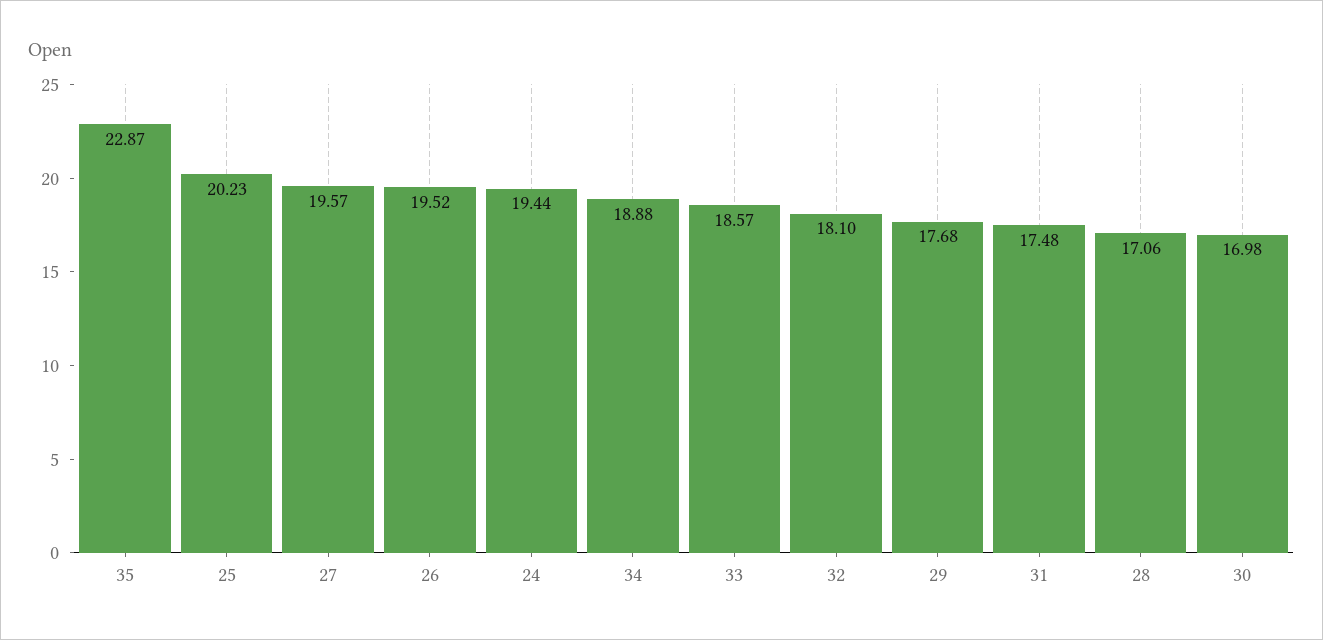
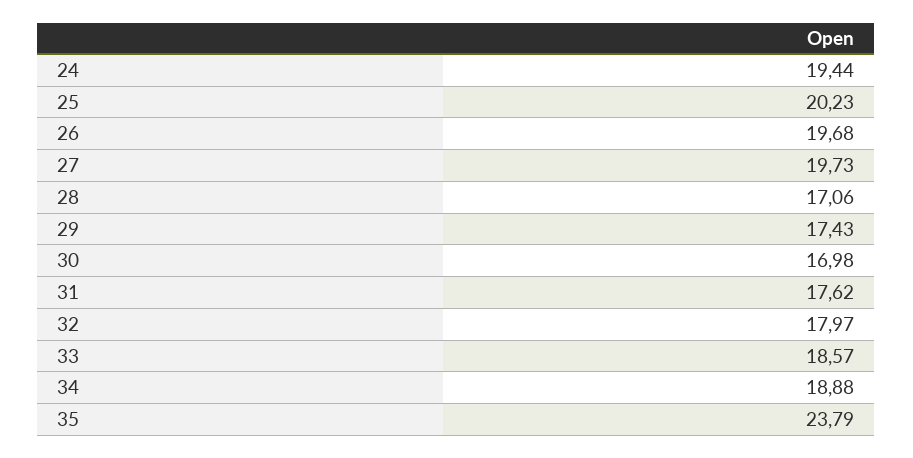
35: 22.87 -> 23.79
27: 19.57 -> 19.73
26: 19.52 -> 19.68
32: 18.1 -> 17.97
29: 17.68 -> 17.43
31: 17.48 -> 17.62

